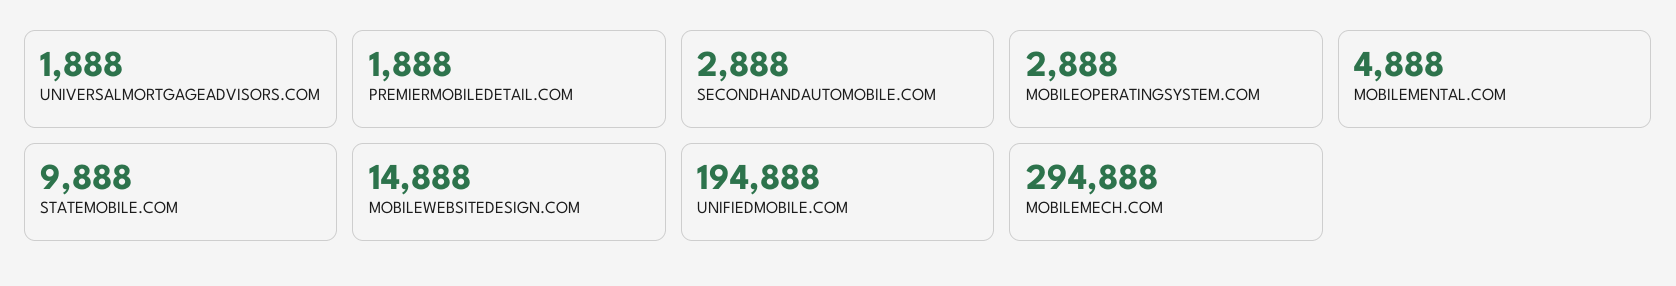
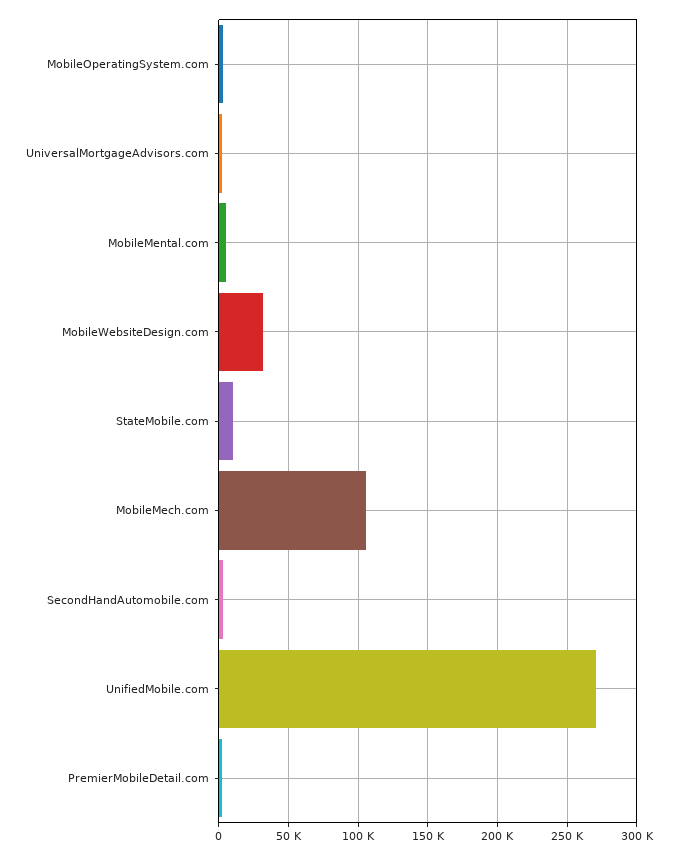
MOBILEWEBSITEDESIGN.COM: 14888 -> 30000
UNIFIEDMOBILE.COM: 194888 -> 270000
MOBILEMECH.COM: 294888 -> 105000

